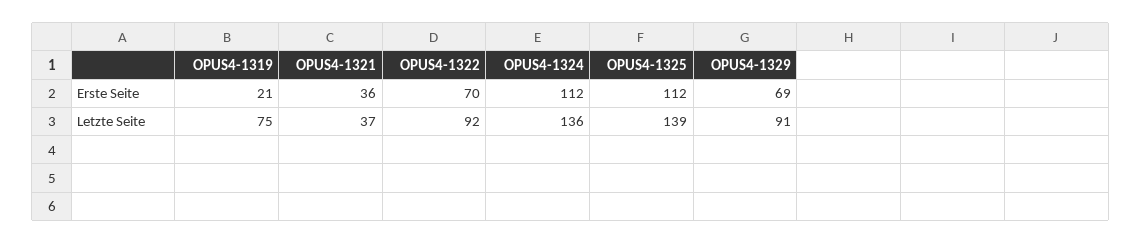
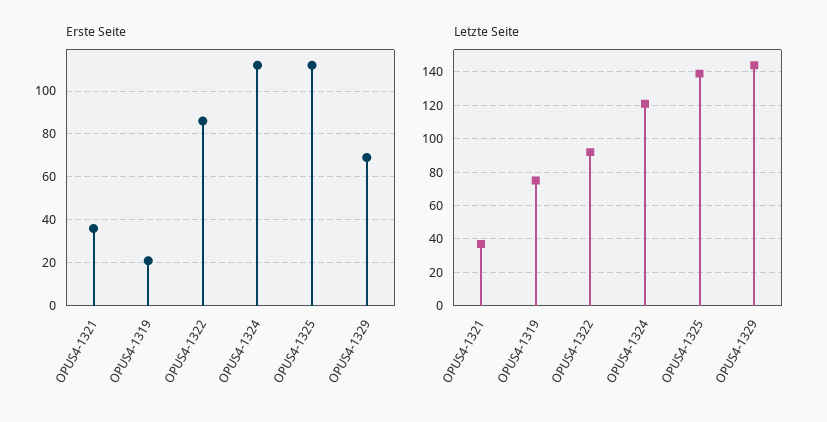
Erste Seite, OPUS4-1322: 70 -> 85
Letzte Seite, OPUS4-1324: 136 -> 120
Letzte Seite, OPUS4-1329: 91 -> 145

